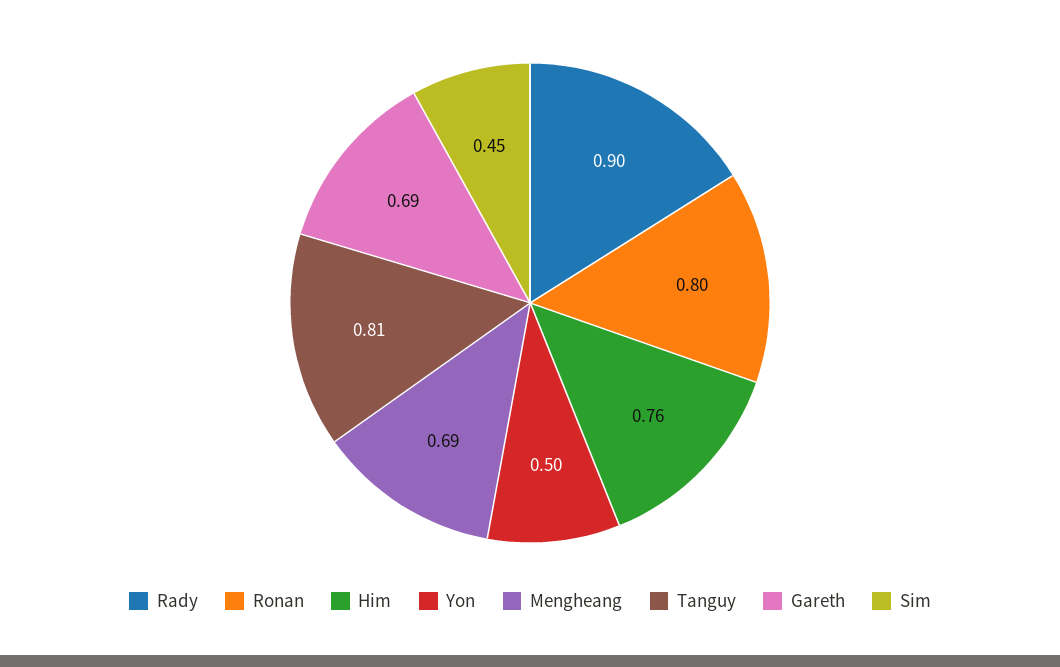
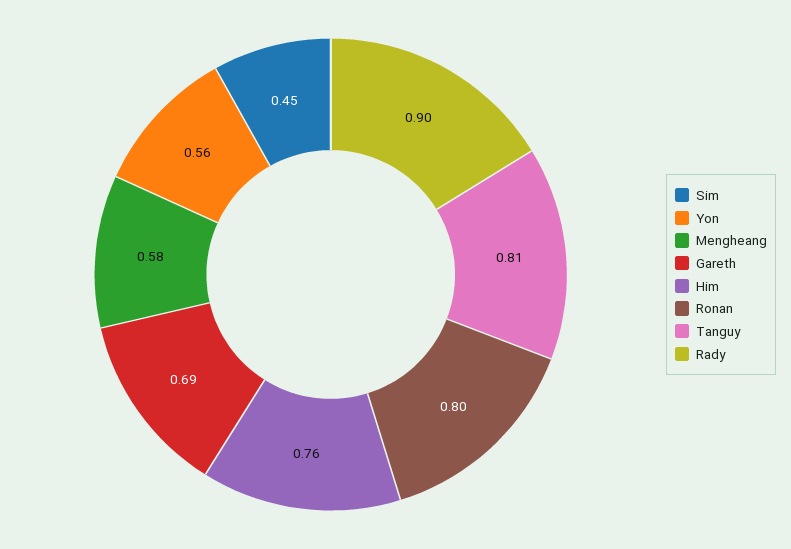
Yon: 0.5 -> 0.56
Mengheang: 0.69 -> 0.58

